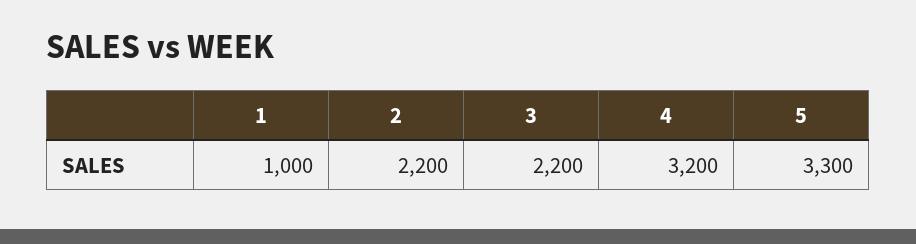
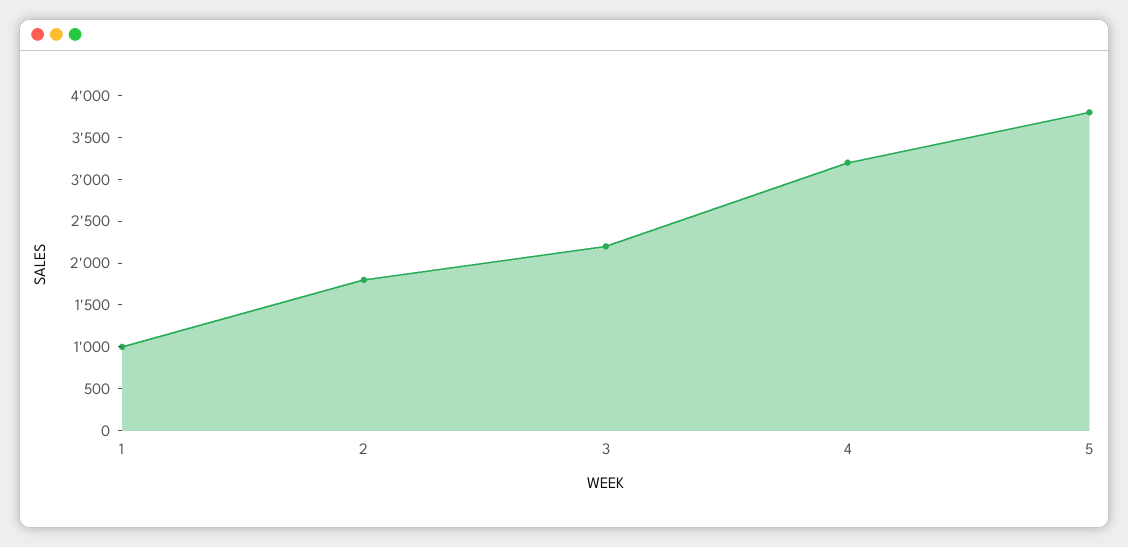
2: 2200 -> 1800
5: 3300 -> 3800

